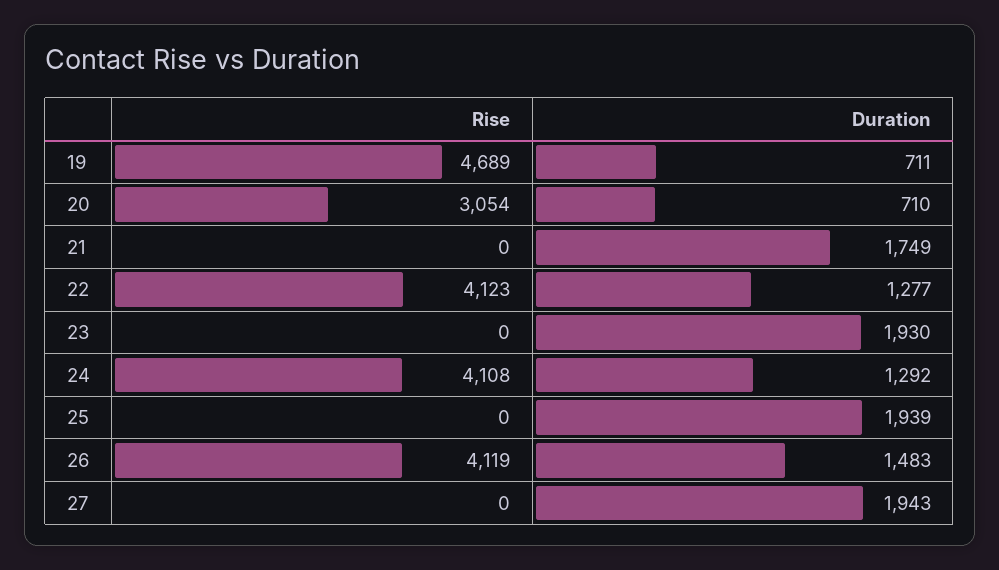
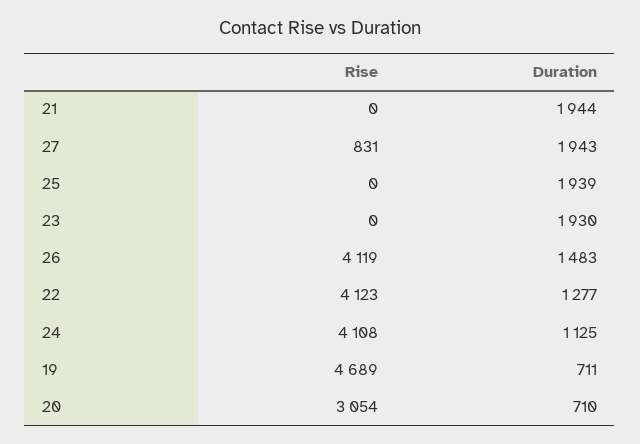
Duration, 21: 1749 -> 1944
Duration, 24: 1292 -> 1125
Rise, 27: 0 -> 831

